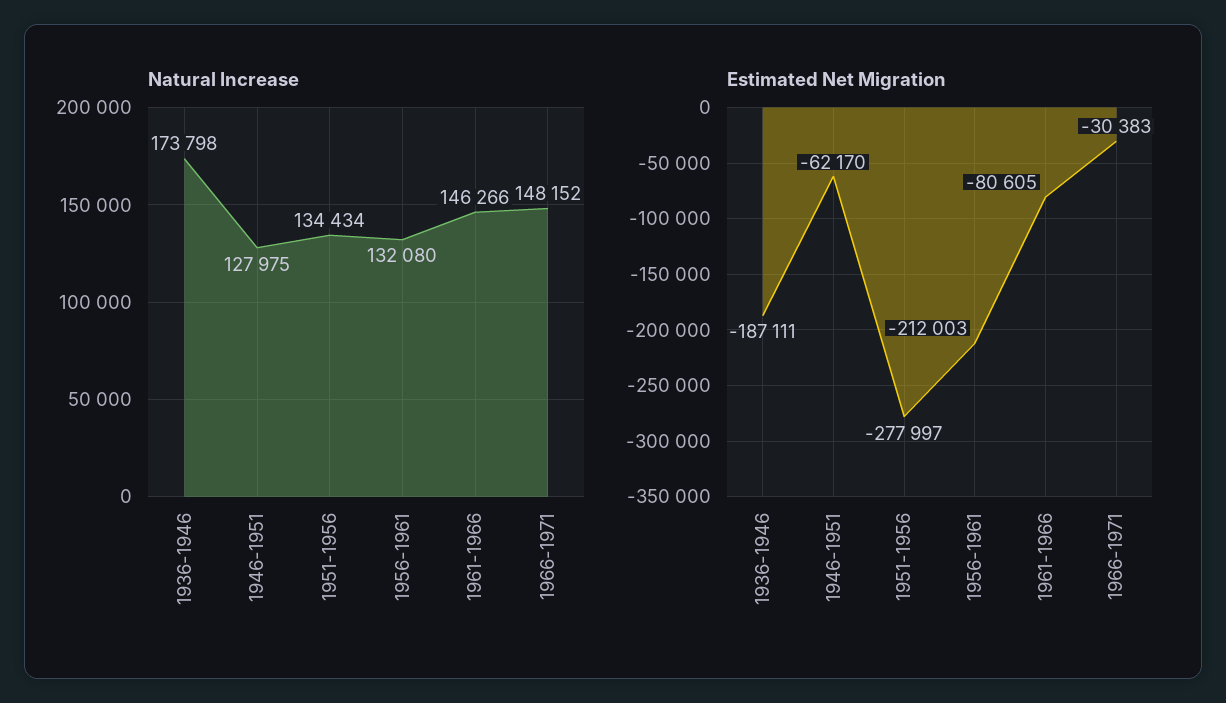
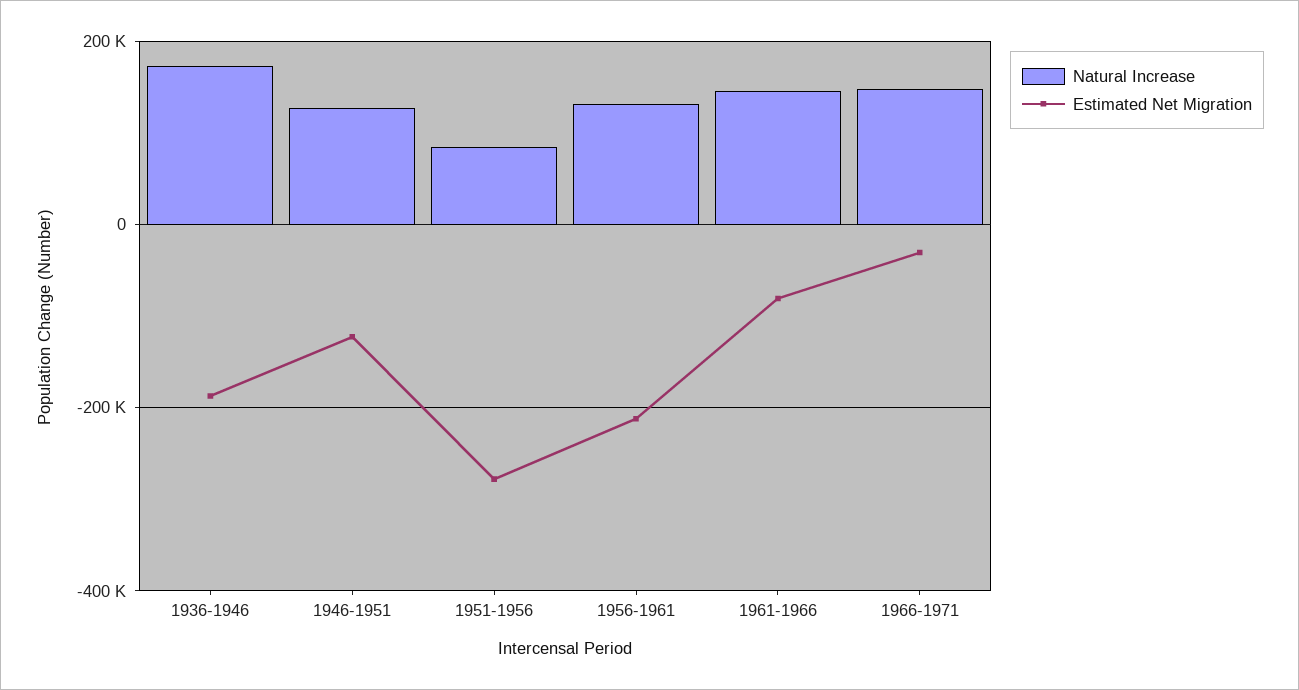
Natural Increase, 1951-1956: 134434 -> 80000
Estimated Net Migration, 1946-1951: -62170 -> -120000

